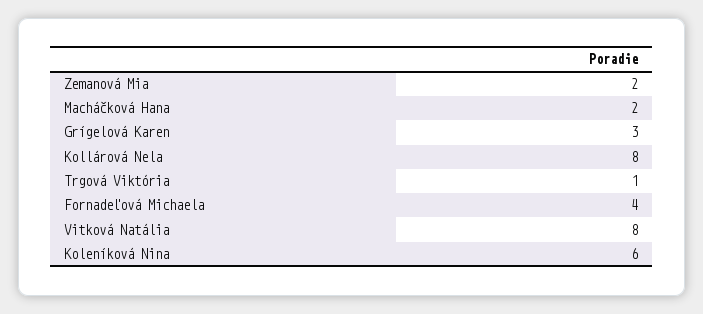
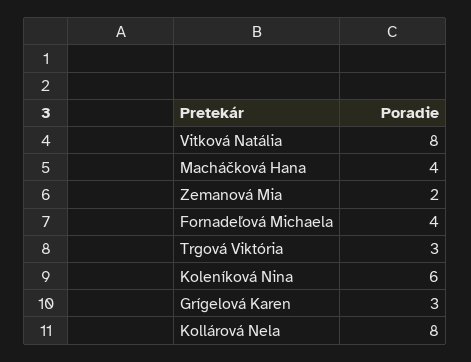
Macháčková Hana: 2 -> 4
Trgová Viktória: 1 -> 3

